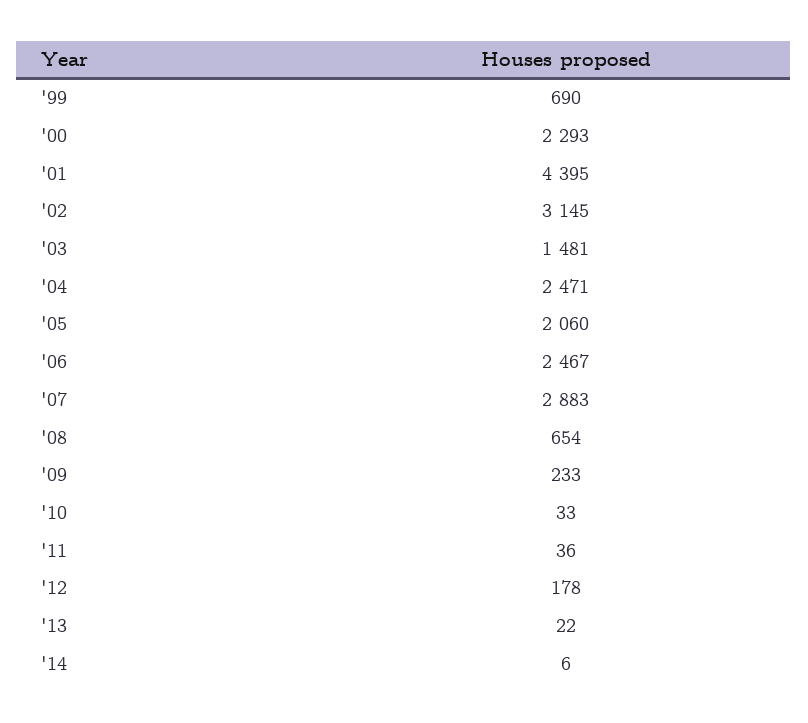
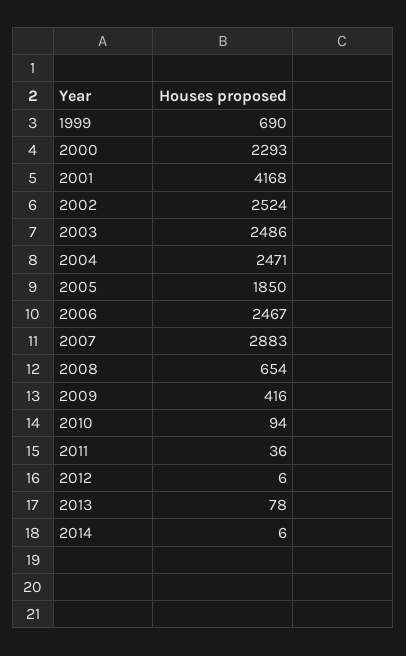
'01: 4395 -> 4168
'02: 3145 -> 2524
'03: 1481 -> 2486
'05: 2060 -> 1850
'09: 233 -> 416
'10: 33 -> 94
'12: 178 -> 6
'13: 22 -> 78

